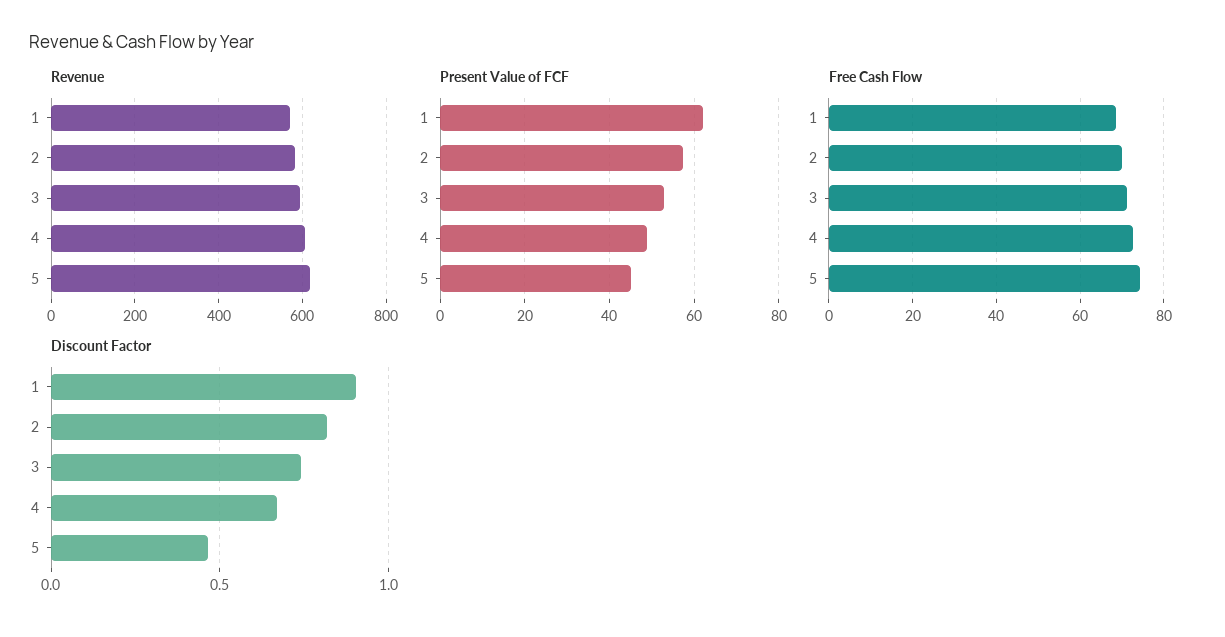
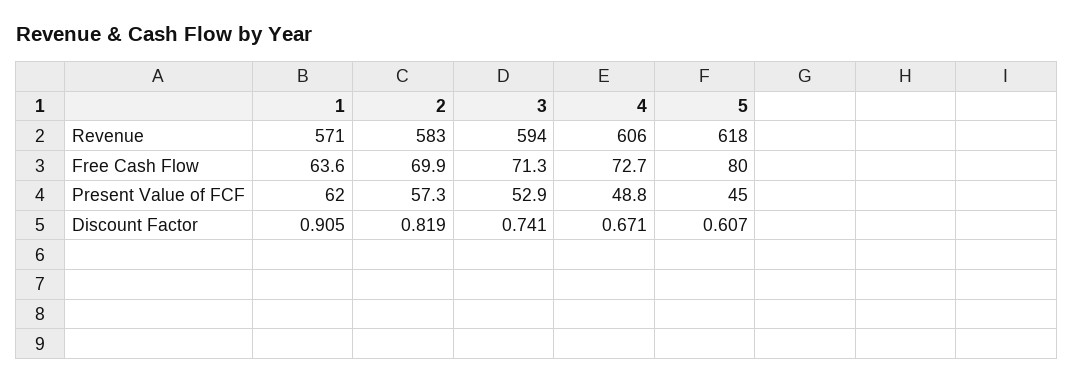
Free Cash Flow, 1: 68 -> 63.6
Free Cash Flow, 5: 74 -> 80
Discount Factor, 5: 0.45 -> 0.607

